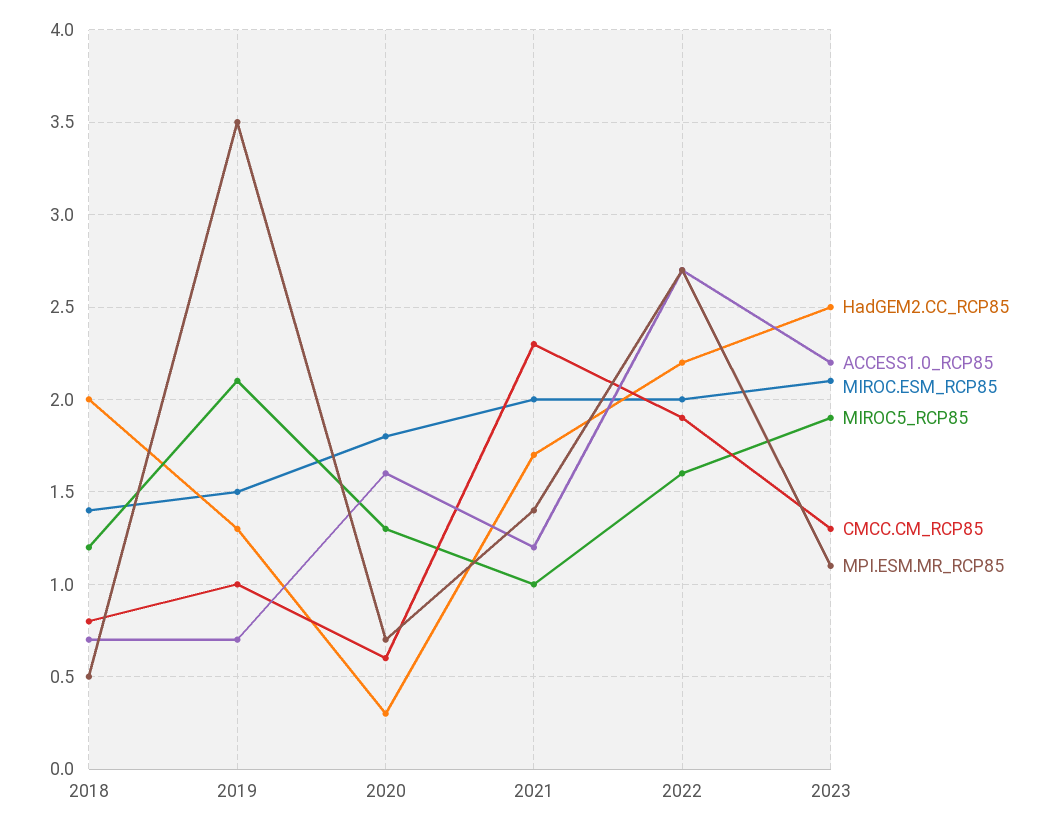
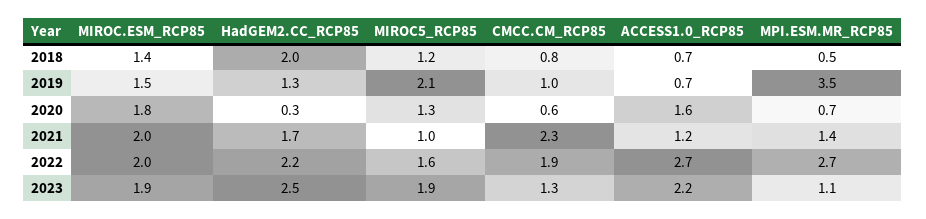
MIROC.ESM_RCP85, 2023: 2.1 -> 1.9

